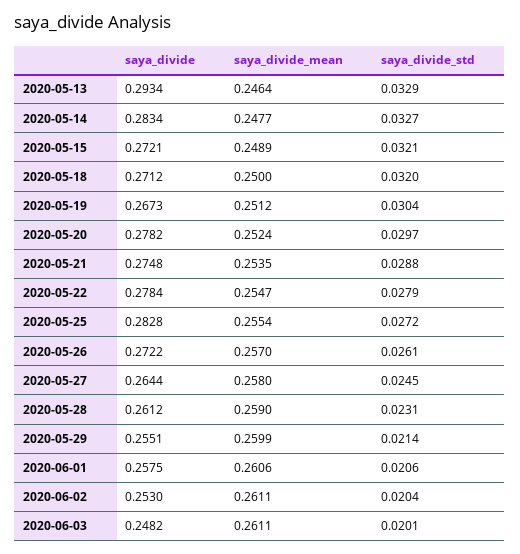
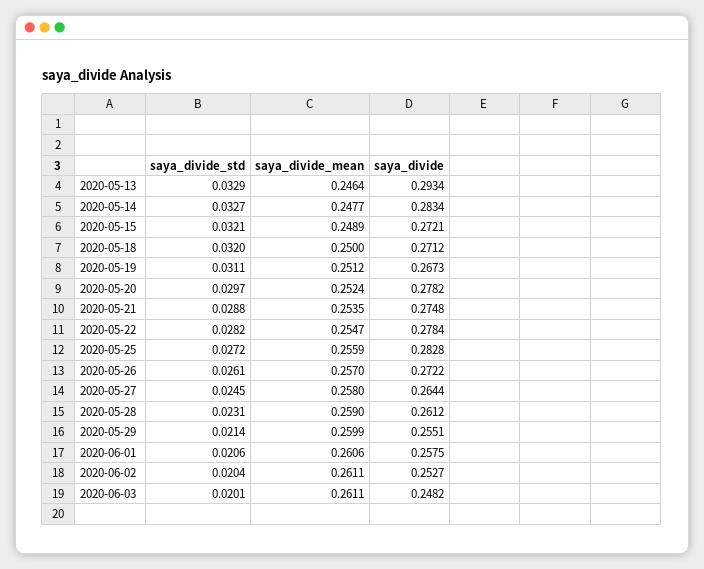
saya_divide_std, 2020-05-19: 0.0304 -> 0.0311
saya_divide_std, 2020-05-22: 0.0279 -> 0.0282
saya_divide_mean, 2020-05-25: 0.2554 -> 0.2559
saya_divide, 2020-06-02: 0.253 -> 0.2527

